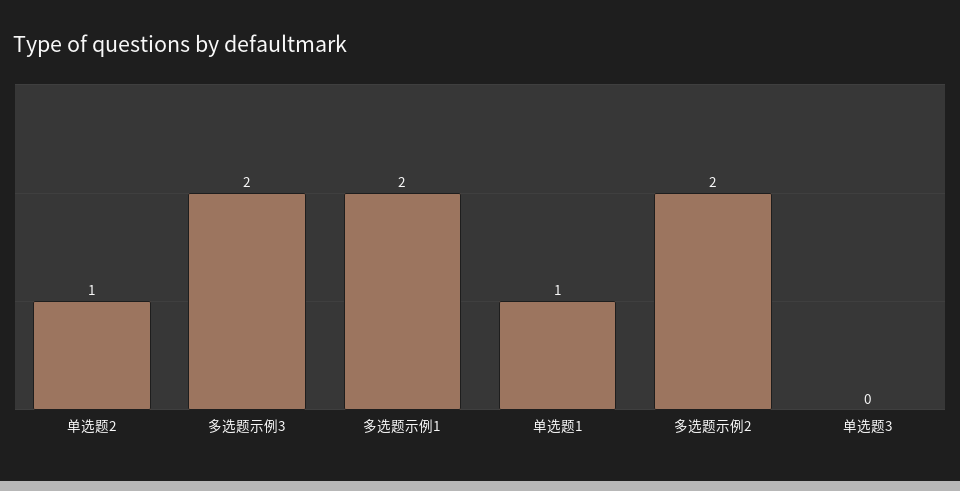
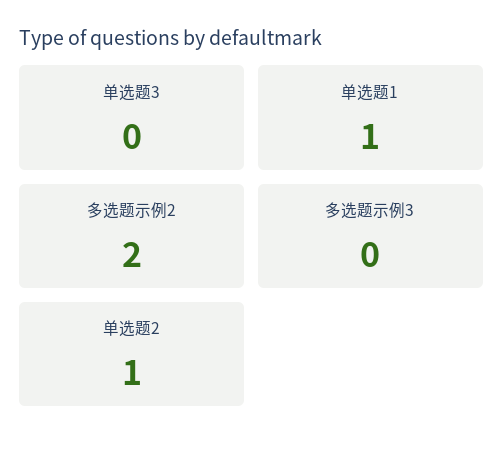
多选题示例3: 2 -> 0
多选题示例1: 2 -> none

